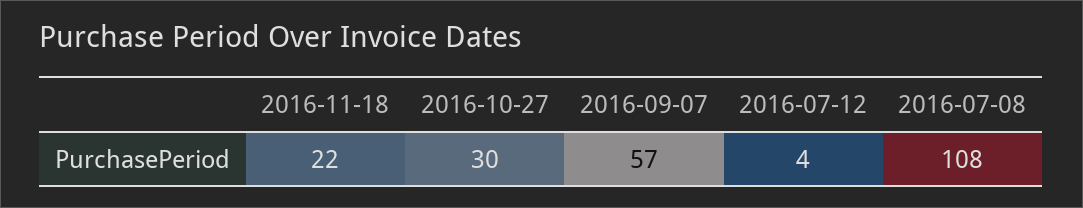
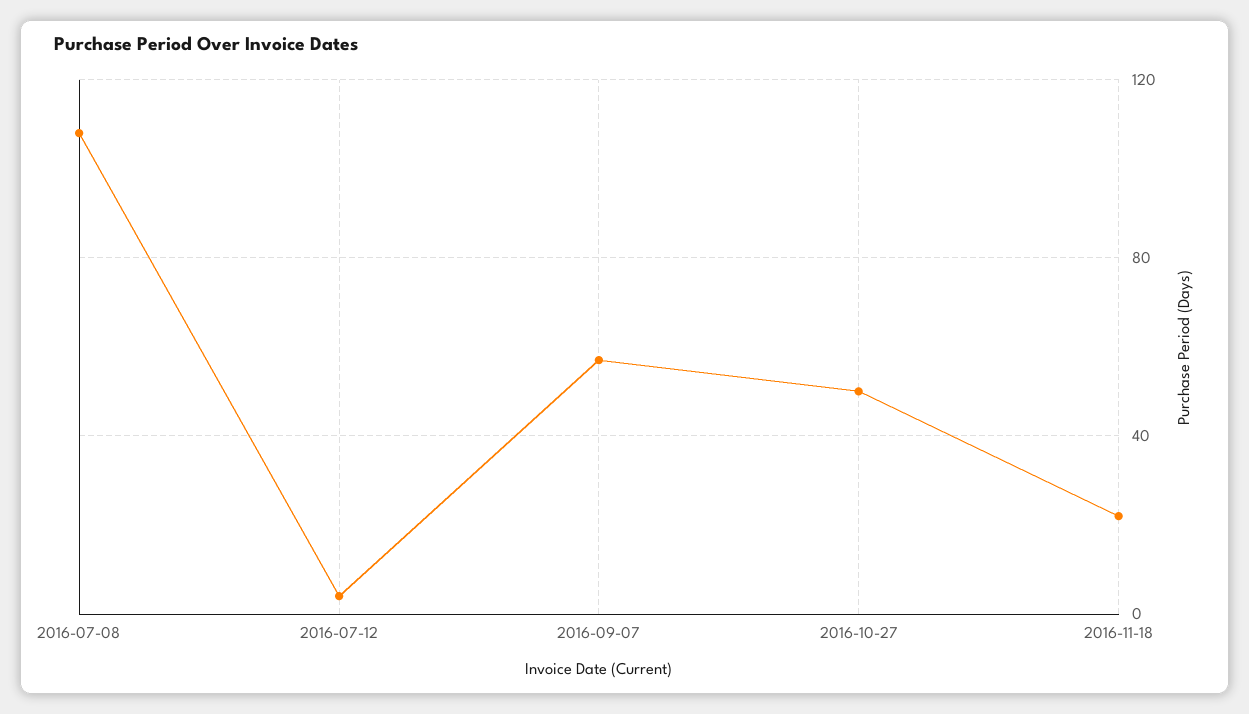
2016-10-27: 30 -> 50

